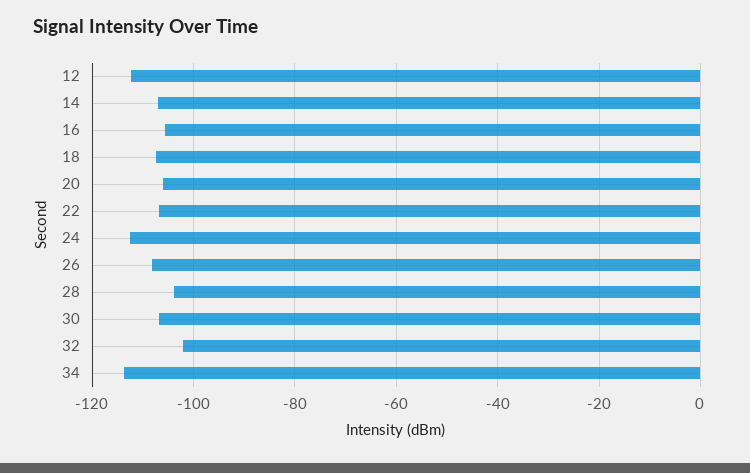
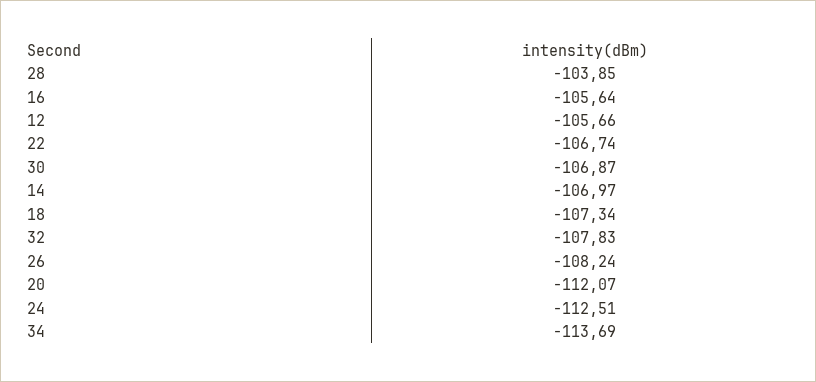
12: -112 -> -105.66
20: -106 -> -112.07
32: -102 -> -107.83

